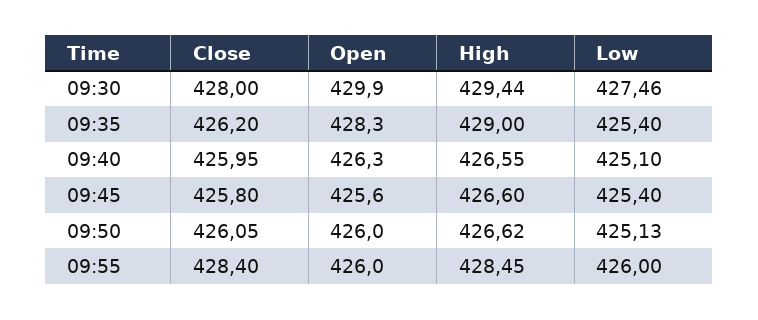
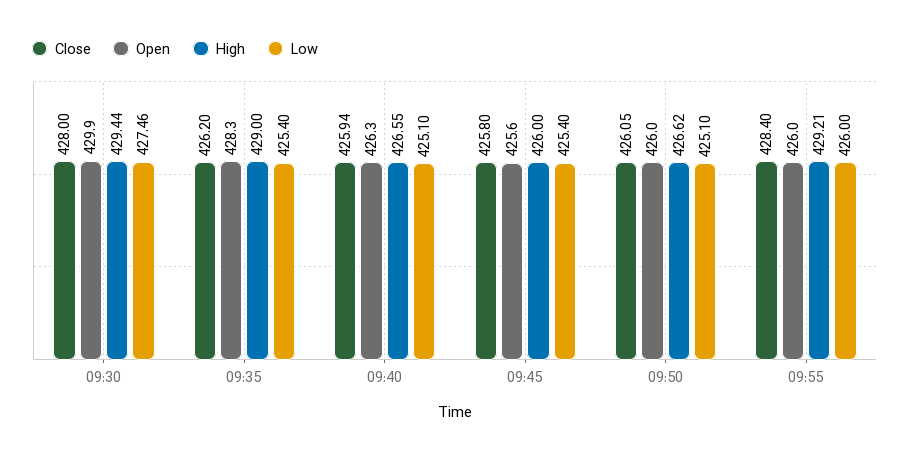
Close, 09:40: 425.95 -> 425.94
High, 09:45: 426.6 -> 426
Low, 09:50: 425.13 -> 425.1
High, 09:55: 428.45 -> 429.21

